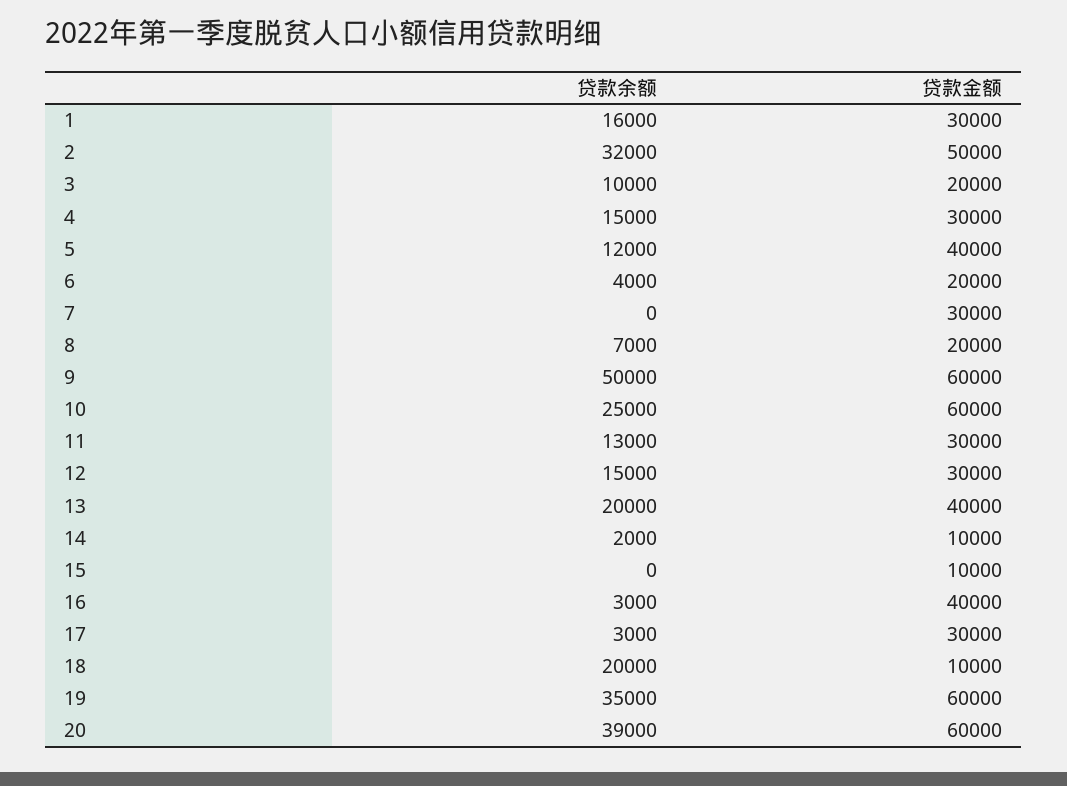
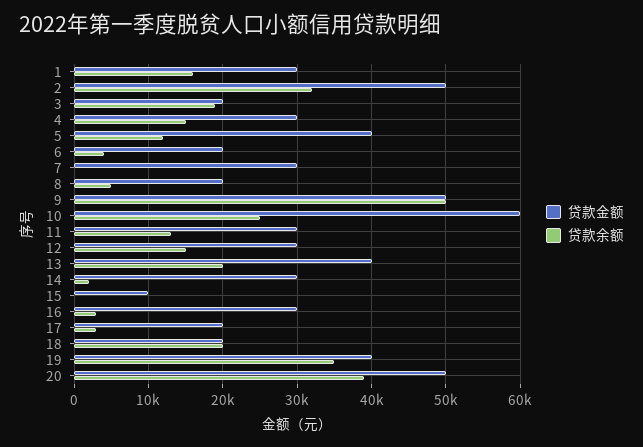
贷款余额, 3: 10000 -> 19000
贷款余额, 8: 7000 -> 5000
贷款金额, 9: 60000 -> 50000
贷款金额, 14: 10000 -> 30000
贷款金额, 16: 40000 -> 30000
贷款金额, 17: 30000 -> 20000
贷款金额, 18: 10000 -> 20000
贷款金额, 19: 60000 -> 40000
贷款金额, 20: 60000 -> 50000

